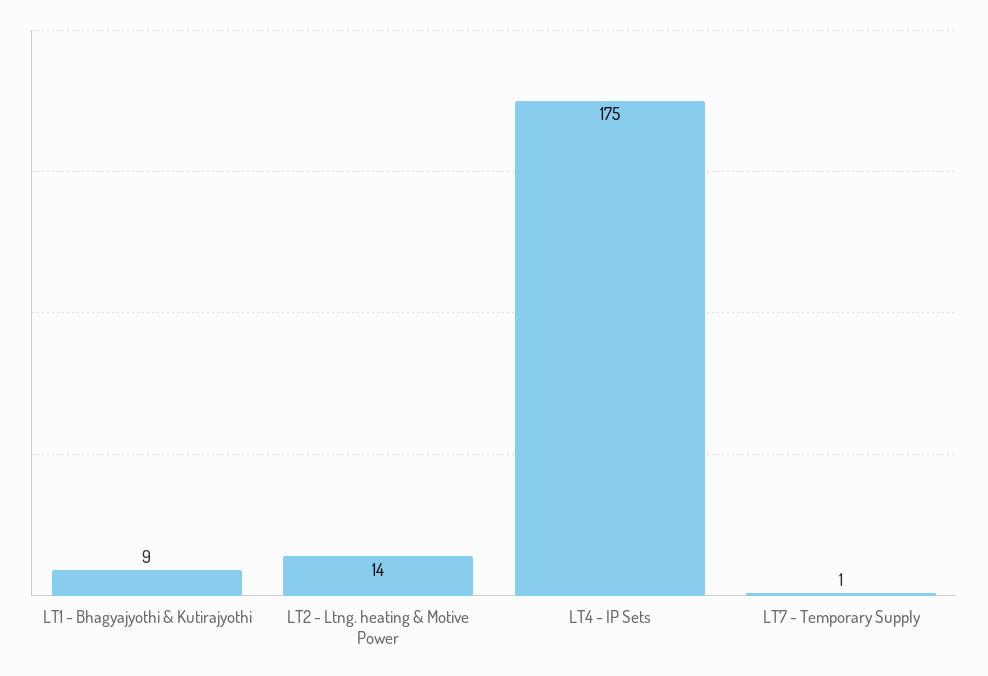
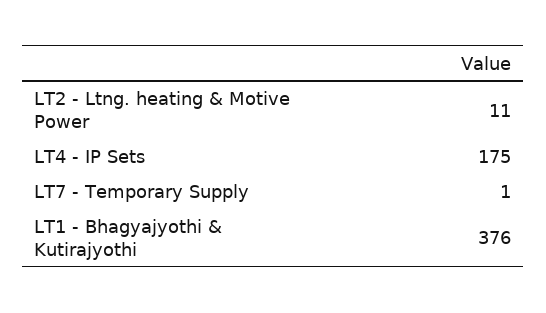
LT1 - Bhagyajyothi & Kutirajyothi: 9 -> 376
LT2 - Ltng. heating & Motive Power: 14 -> 11

